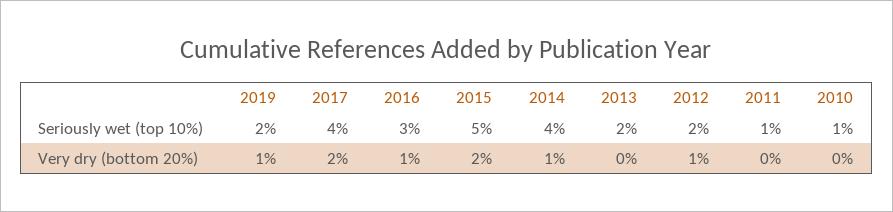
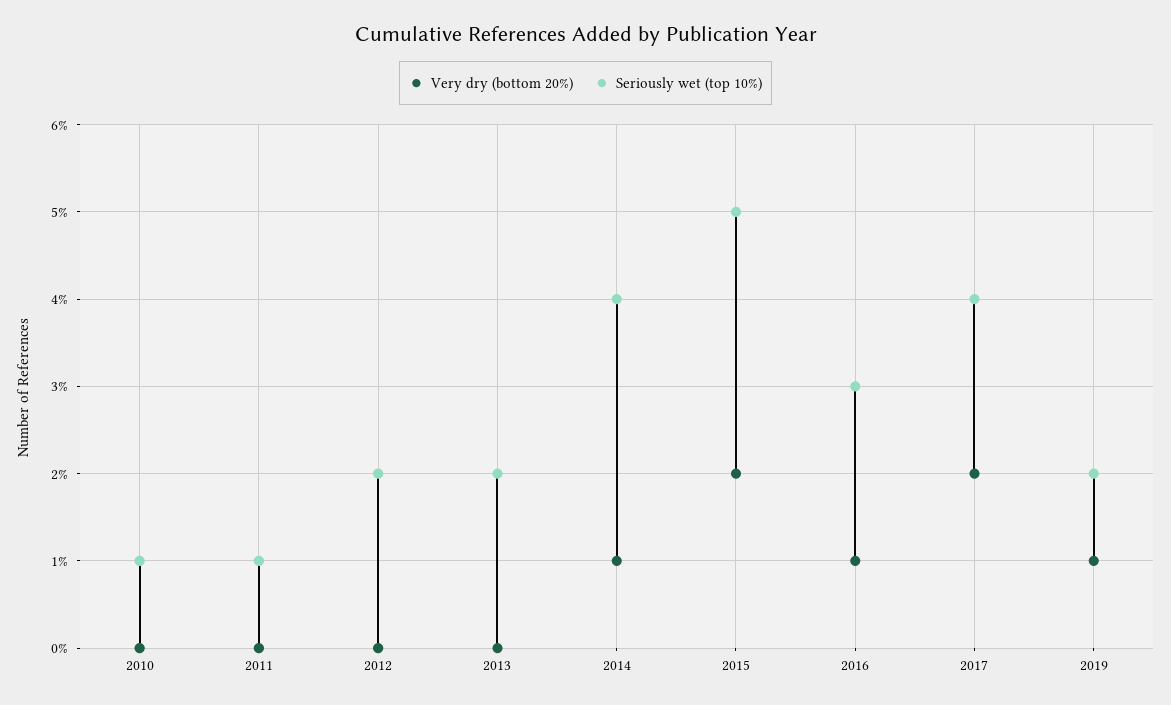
Very dry (bottom 20%), 2012: 1 -> 0

